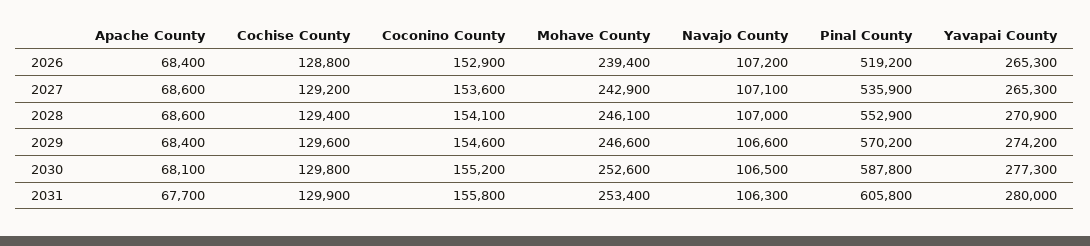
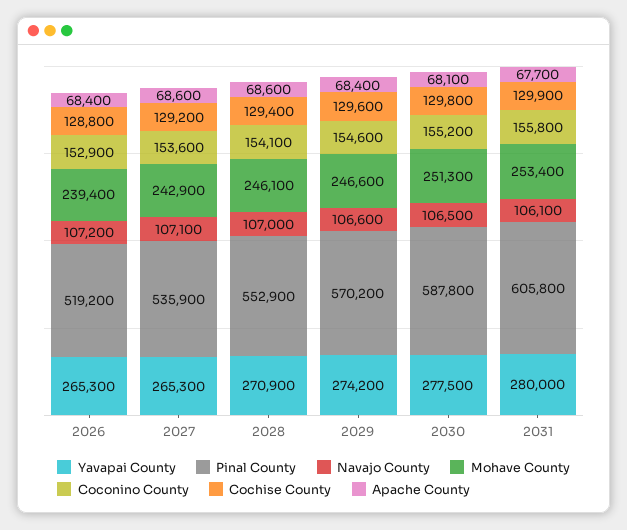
Mohave County, 2030: 252600 -> 251300
Yavapai County, 2030: 277300 -> 277500
Navajo County, 2031: 106300 -> 106100

